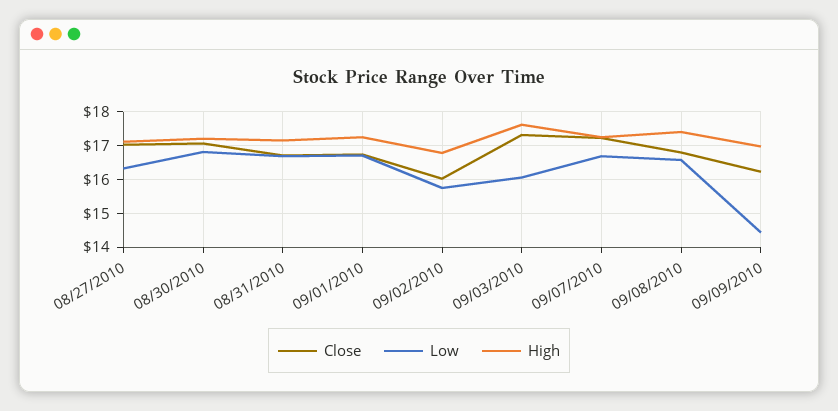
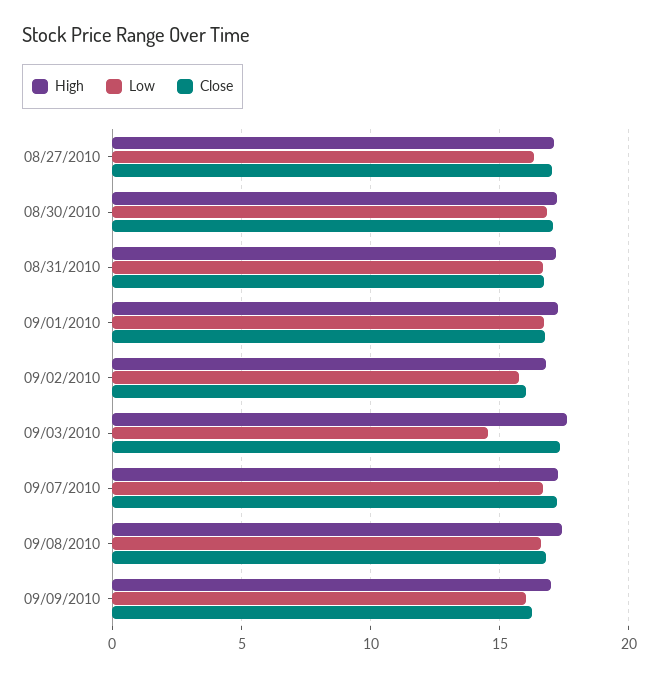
Low, 09/03/2010: 16 -> 14.5
Low, 09/09/2010: 14.4 -> 16

